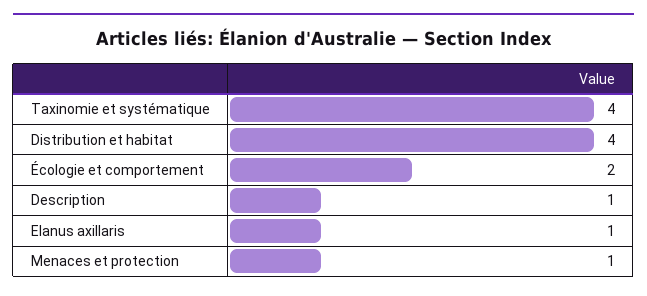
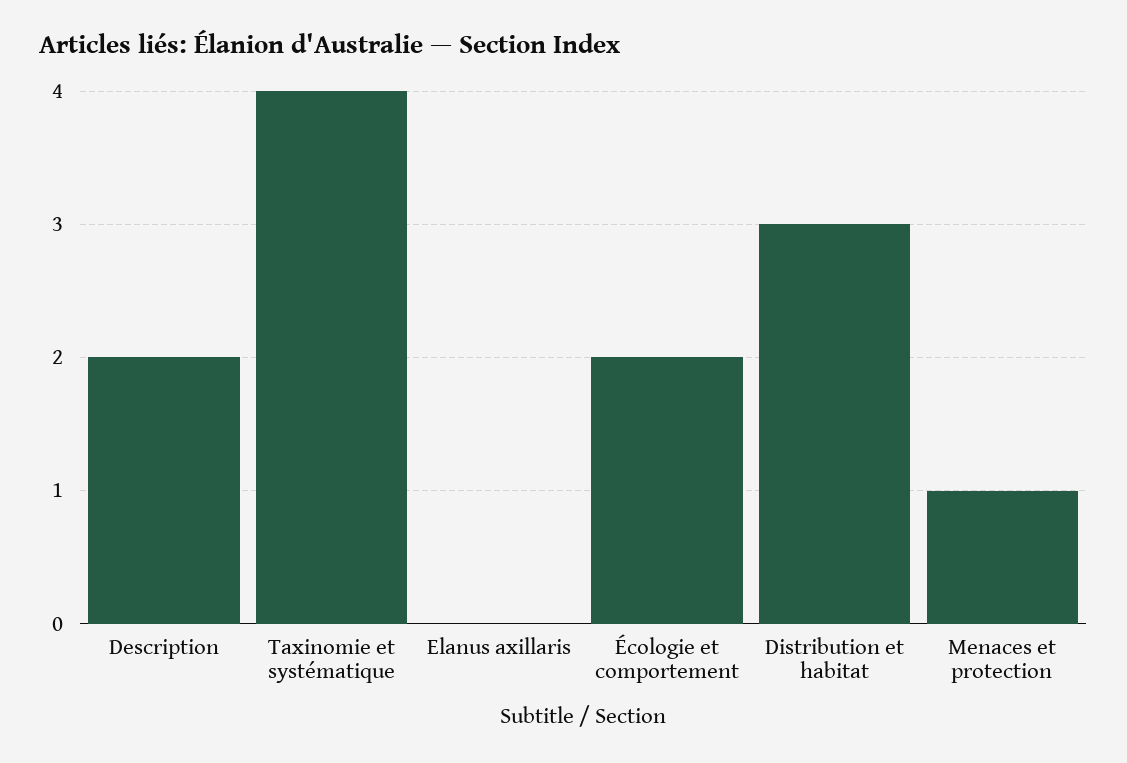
Distribution et habitat: 4 -> 3
Description: 1 -> 2
Elanus axillaris: 1 -> 0

